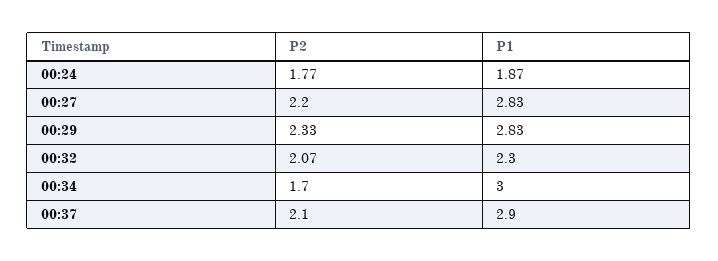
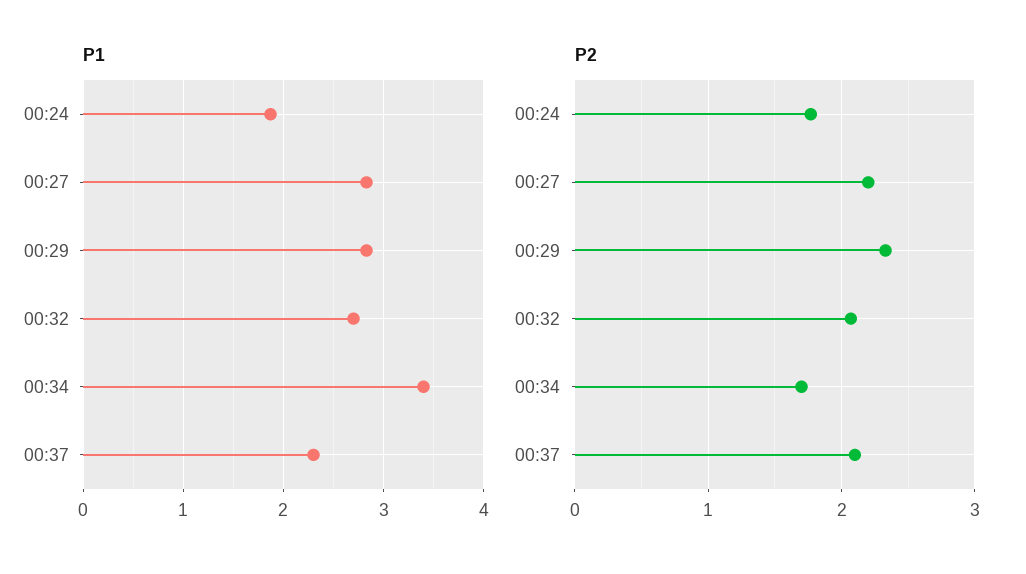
P1, 00:32: 2.3 -> 2.7
P1, 00:34: 3 -> 3.4
P1, 00:37: 2.9 -> 2.3

